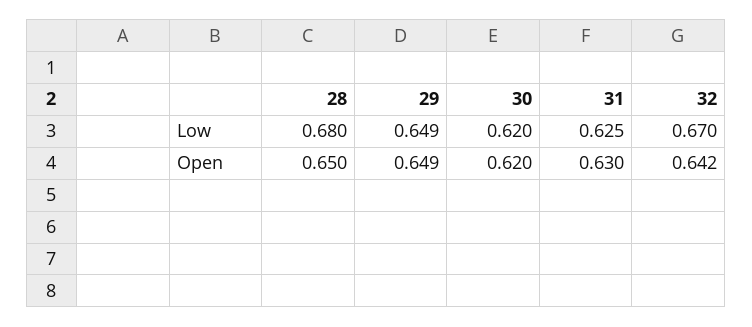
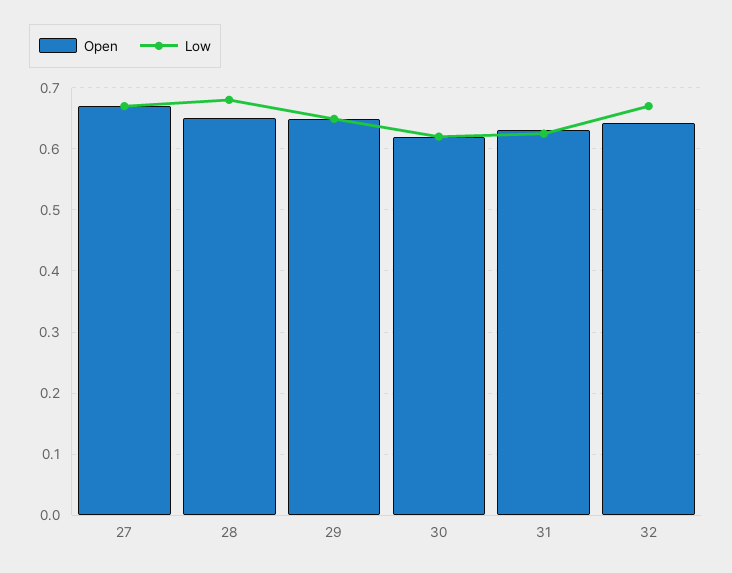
Open, 27: none -> 0.67
Low, 27: none -> 0.67

